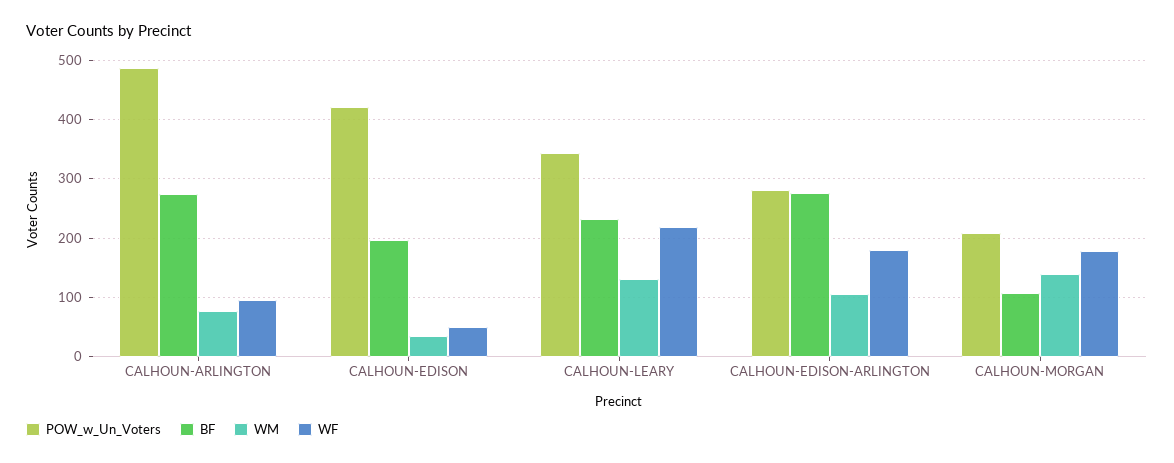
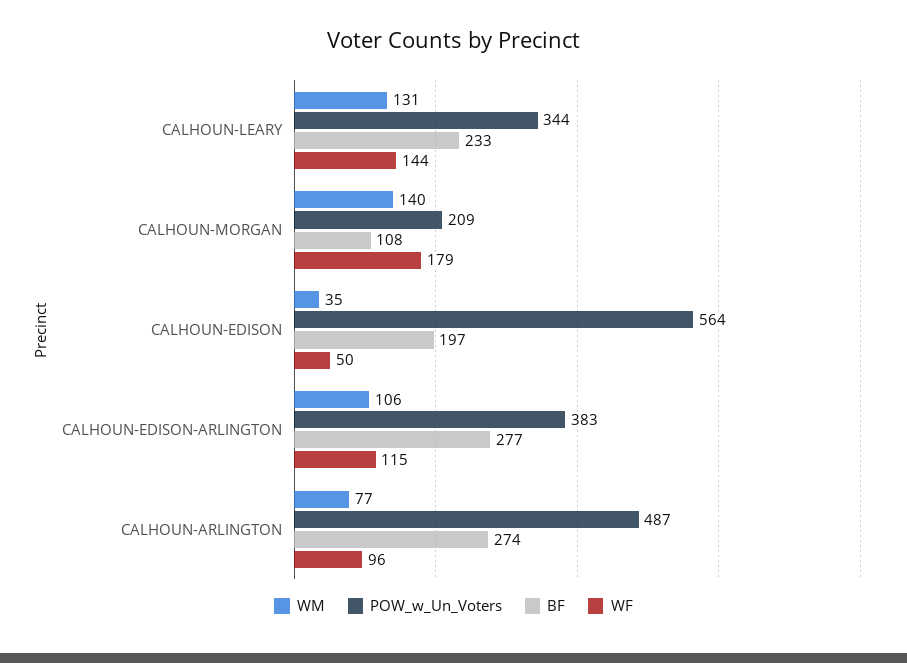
POW_w_Un_Voters, CALHOUN-EDISON: 420 -> 564
WF, CALHOUN-LEARY: 220 -> 144
POW_w_Un_Voters, CALHOUN-EDISON-ARLINGTON: 280 -> 383
WF, CALHOUN-EDISON-ARLINGTON: 180 -> 115

